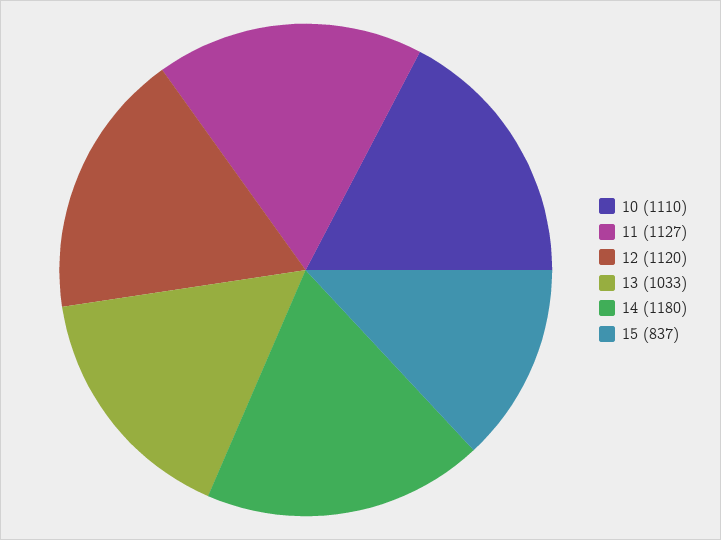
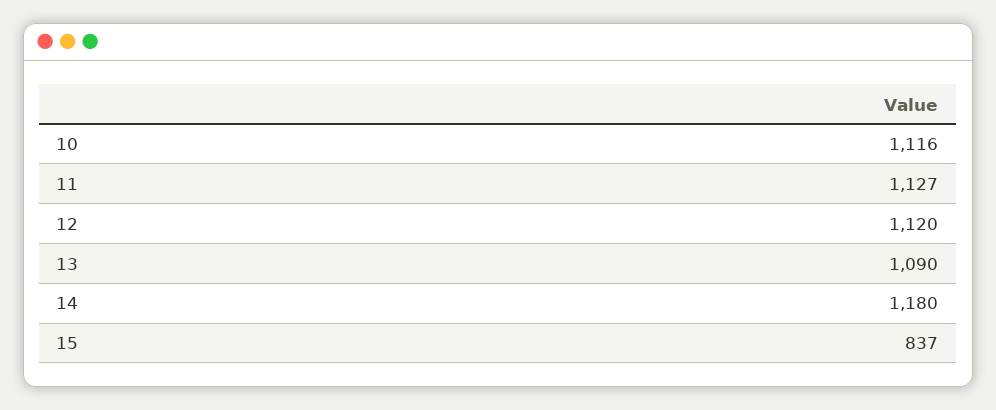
10: 1110 -> 1116
13: 1033 -> 1090

